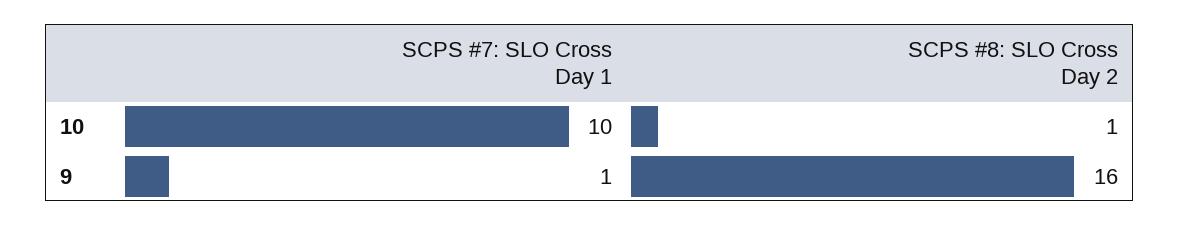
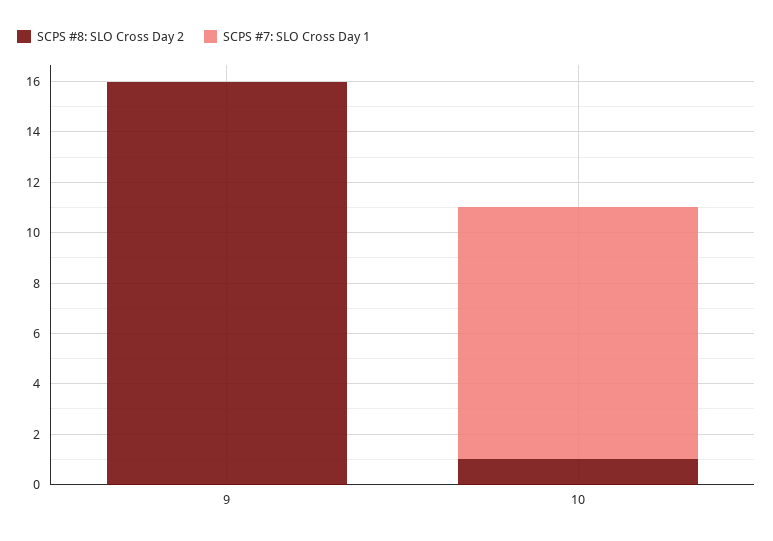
SCPS #7: SLO Cross Day 1, 9: 1 -> 0

